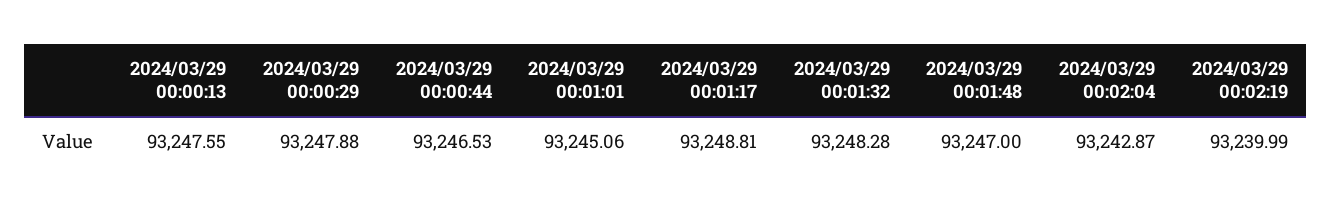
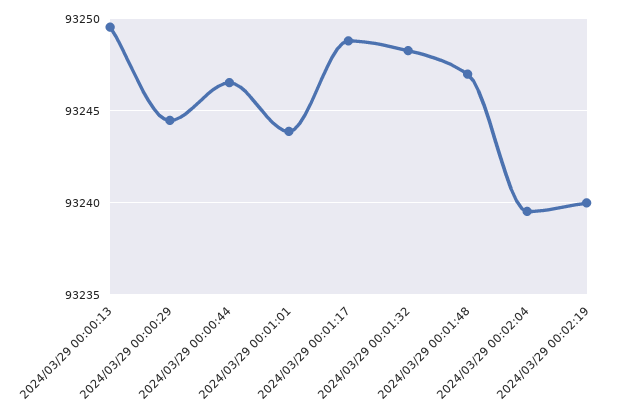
2024/03/29 00:00:13: 93247.55 -> 93249.5
2024/03/29 00:00:29: 93247.88 -> 93244.5
2024/03/29 00:01:01: 93245.06 -> 93244
2024/03/29 00:02:04: 93242.87 -> 93239.5

